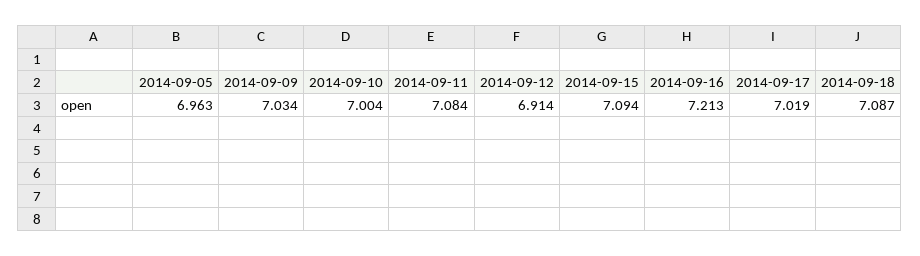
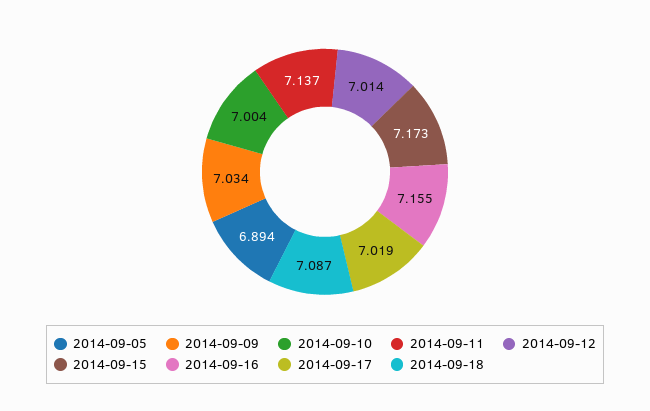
2014-09-05: 6.963 -> 6.894
2014-09-11: 7.084 -> 7.137
2014-09-12: 6.914 -> 7.014
2014-09-15: 7.094 -> 7.173
2014-09-16: 7.213 -> 7.155

